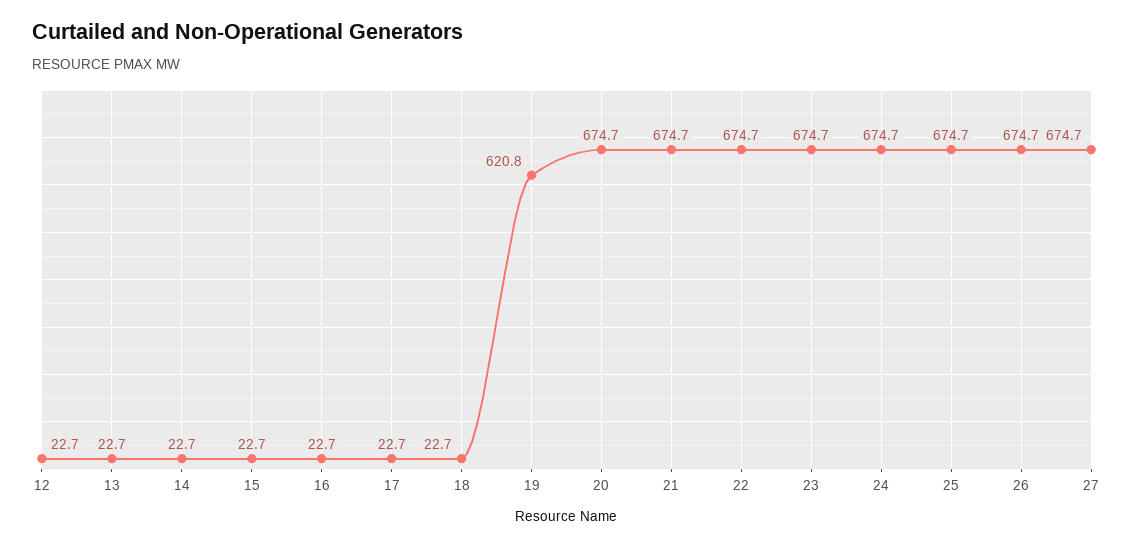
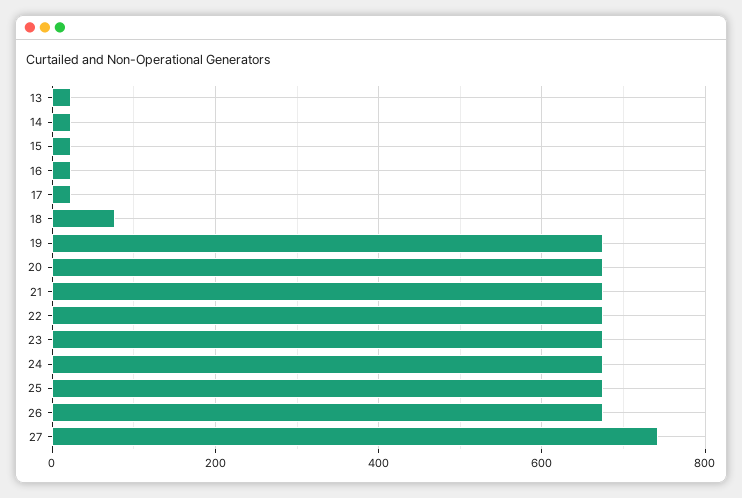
12: 22.7 -> none
18: 22.7 -> 80
19: 620.8 -> 680
27: 674.7 -> 740

